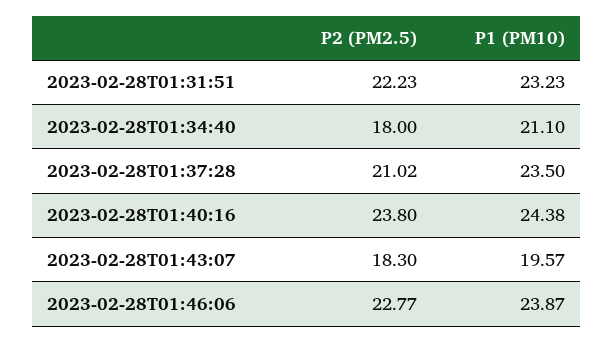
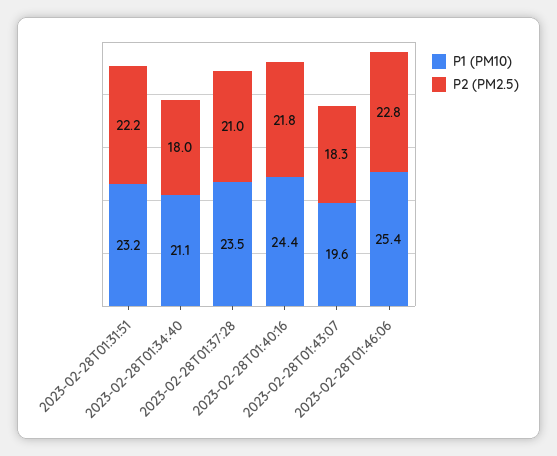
P2 (PM2.5), 2023-02-28T01:40:16: 23.8 -> 21.8
P1 (PM10), 2023-02-28T01:46:06: 23.87 -> 25.4

